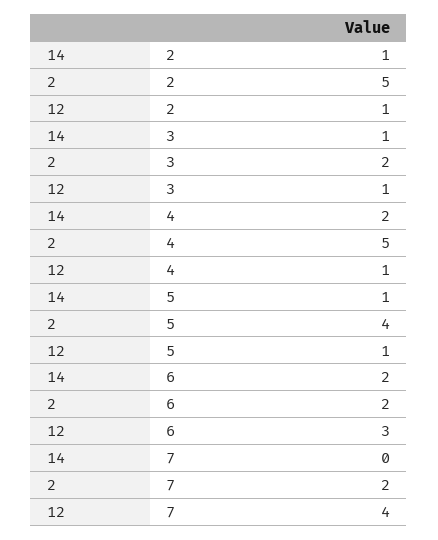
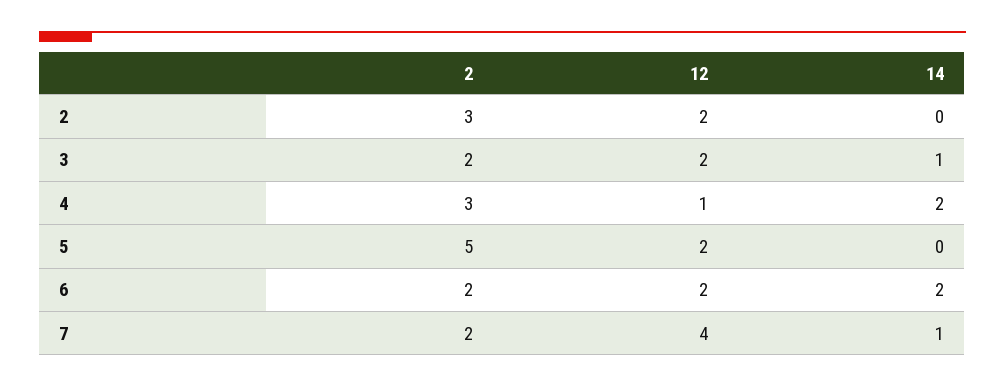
14, 2: 1 -> 0
2, 2: 5 -> 3
12, 2: 1 -> 2
12, 3: 1 -> 2
2, 4: 5 -> 3
14, 5: 1 -> 0
2, 5: 4 -> 5
12, 5: 1 -> 2
12, 6: 3 -> 2
14, 7: 0 -> 1

